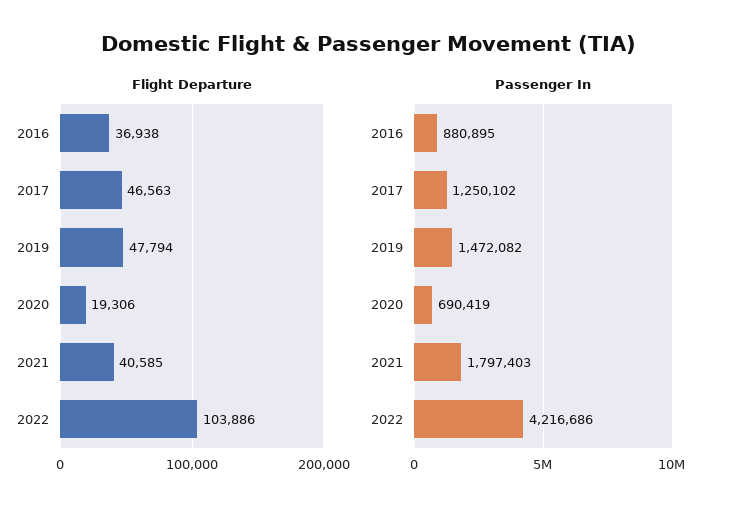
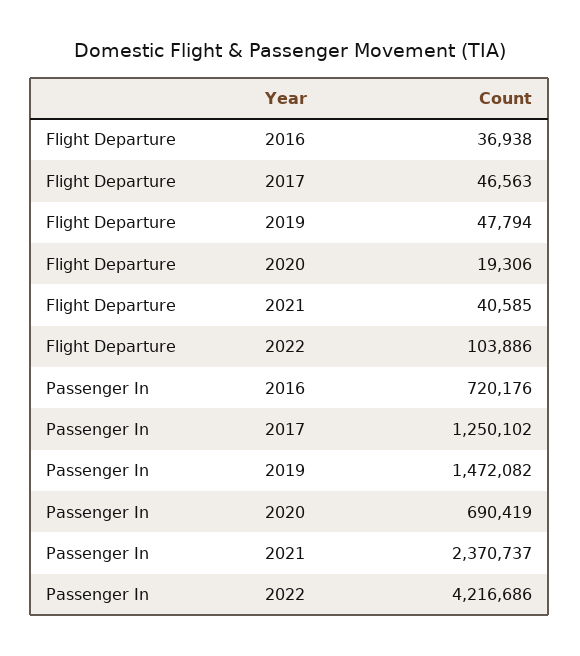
Passenger In, 2016: 880895 -> 720176
Passenger In, 2021: 1797403 -> 2370737

